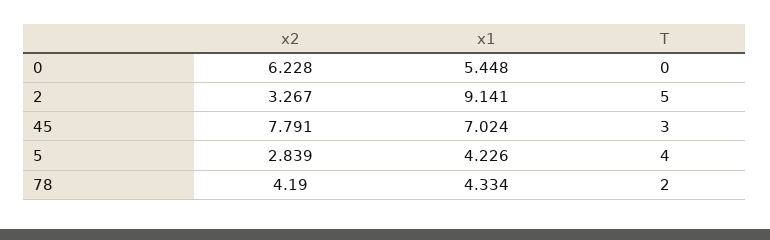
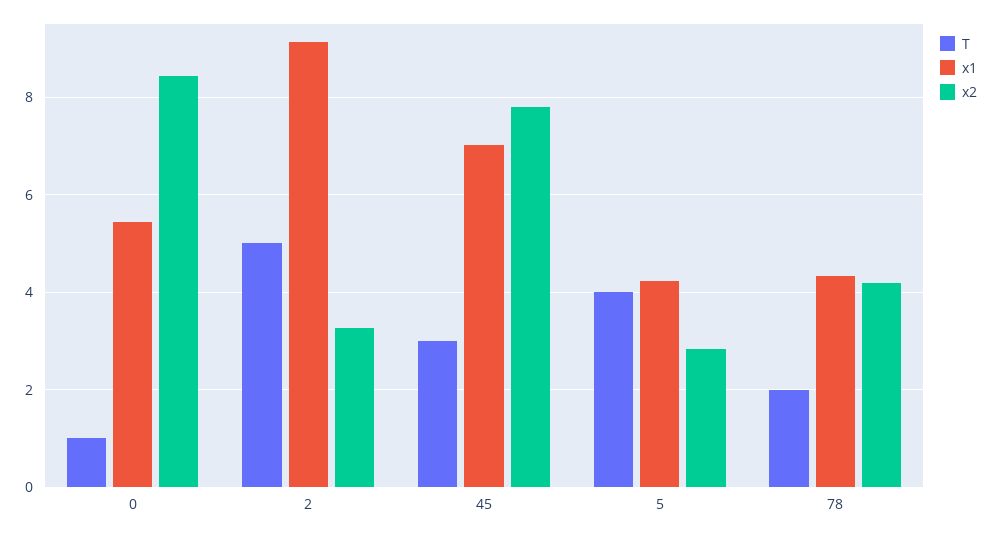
x2, 0: 6.228 -> 8.4
T, 0: 0 -> 1

